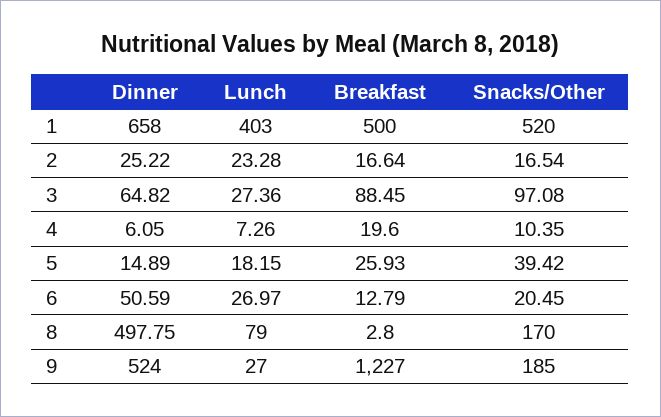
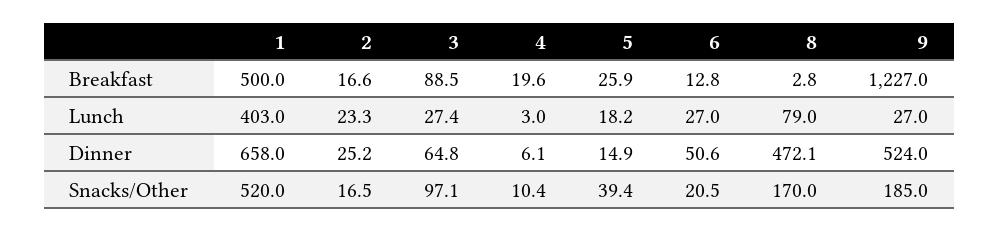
Lunch, 4: 7.26 -> 3
Dinner, 8: 497.75 -> 472.1

